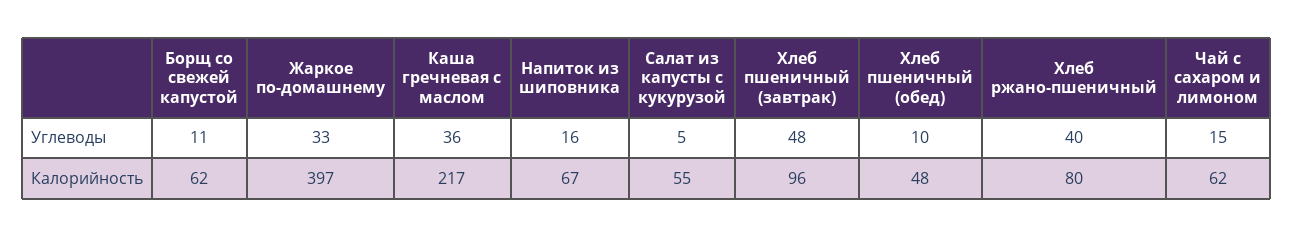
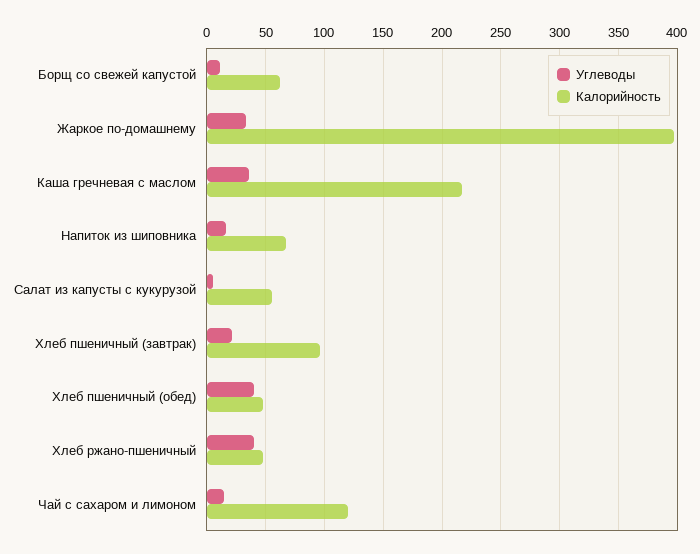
Углеводы, Хлеб пшеничный (завтрак): 48 -> 20
Углеводы, Хлеб пшеничный (обед): 10 -> 40
Калорийность, Хлеб ржано-пшеничный: 80 -> 50
Калорийность, Чай с сахаром и лимоном: 62 -> 120

